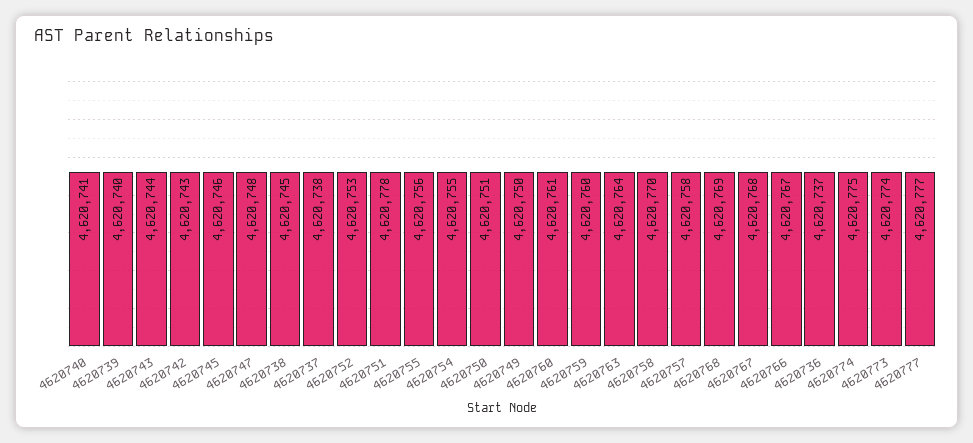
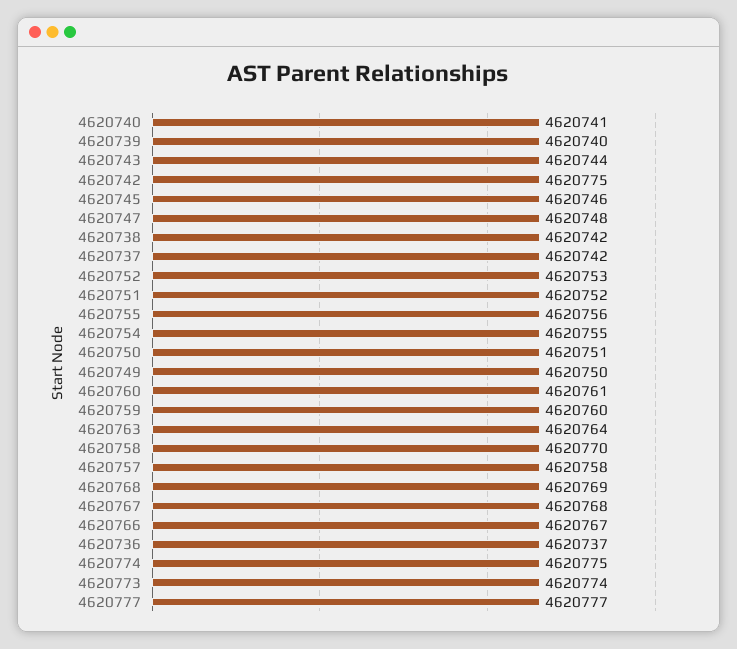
4620742: 4620743 -> 4620775
4620738: 4620745 -> 4620742
4620737: 4620738 -> 4620742
4620751: 4620778 -> 4620752

